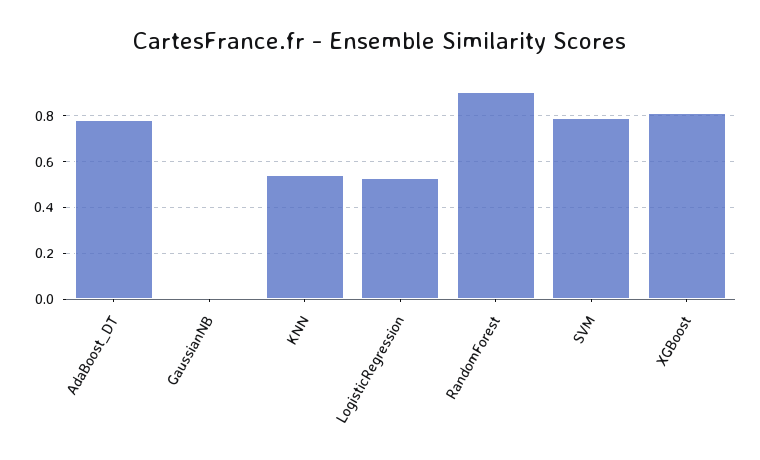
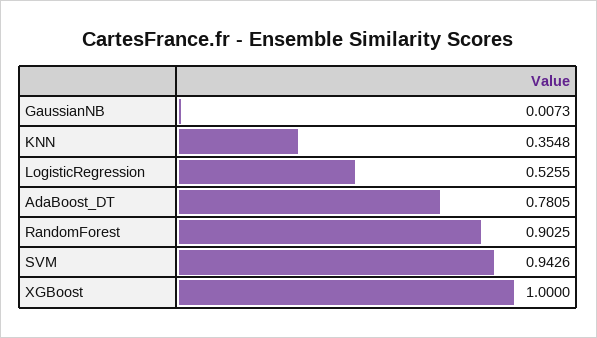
KNN: 0.55 -> 0.3548
SVM: 0.8 -> 0.9426
XGBoost: 0.8 -> 1

